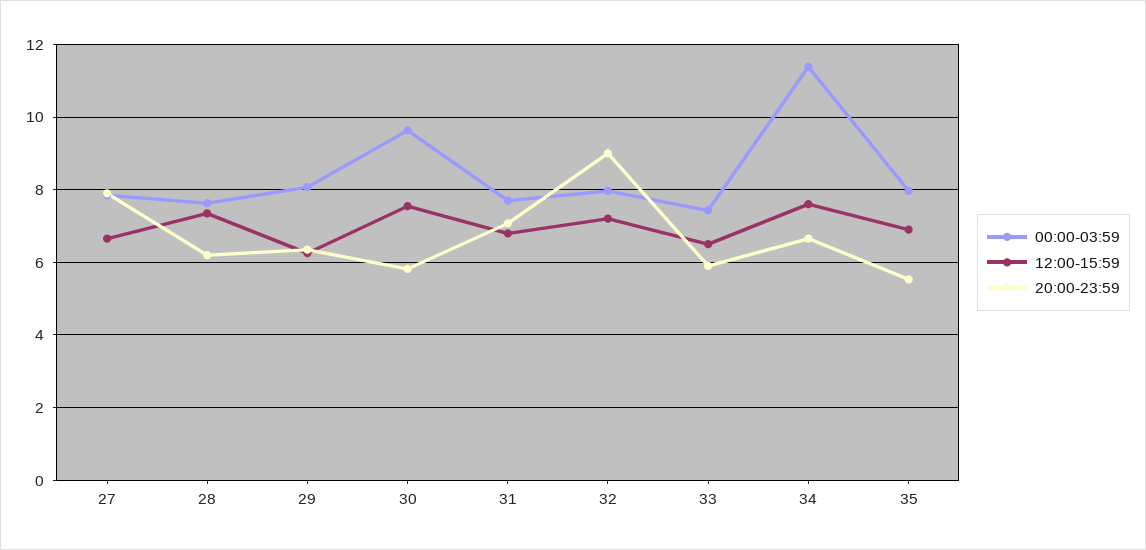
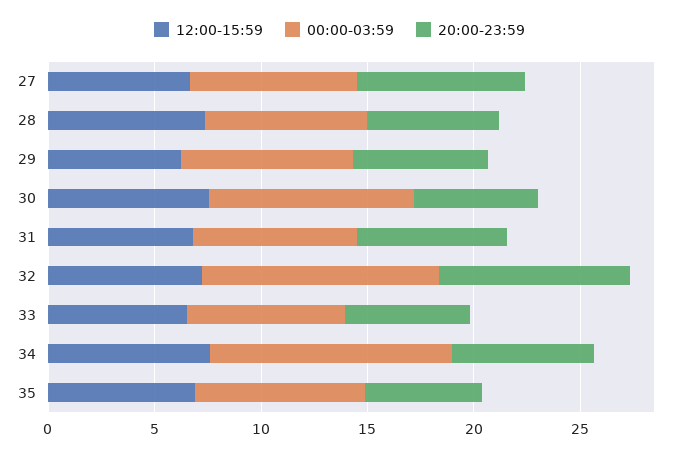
00:00-03:59, 32: 8 -> 11

